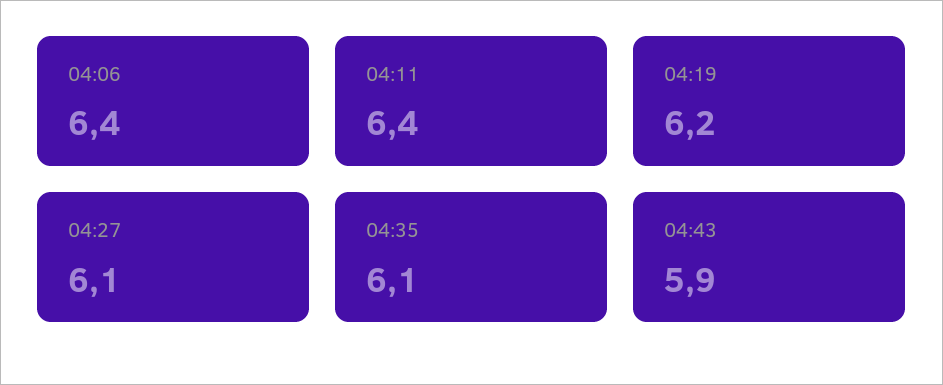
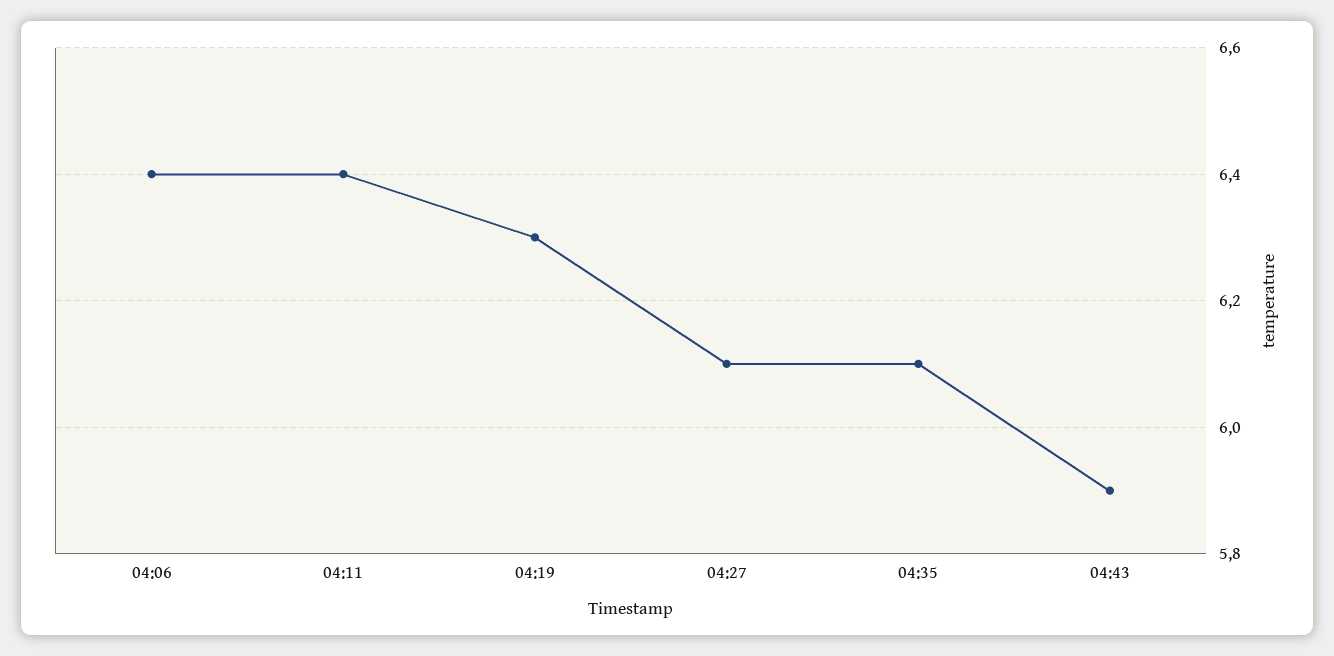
04:19: 6.2 -> 6.3

